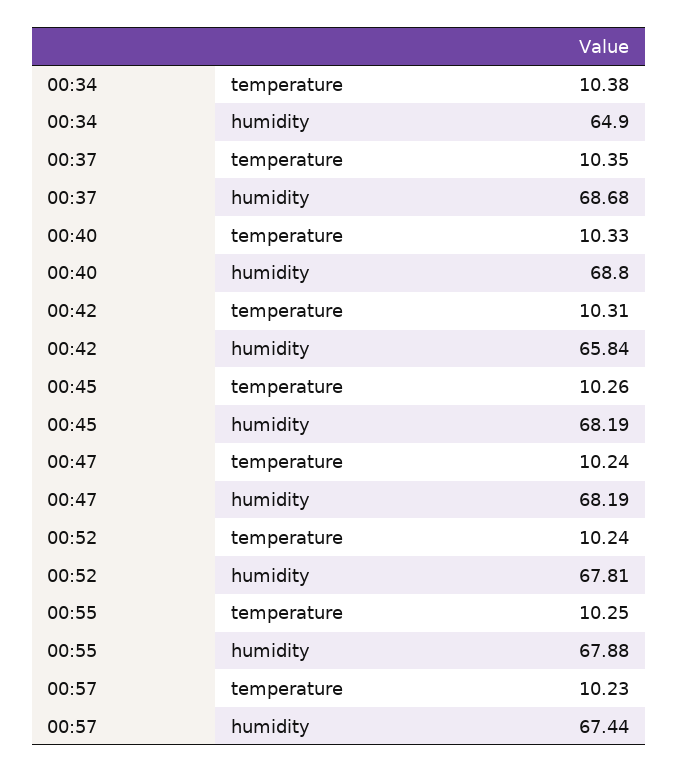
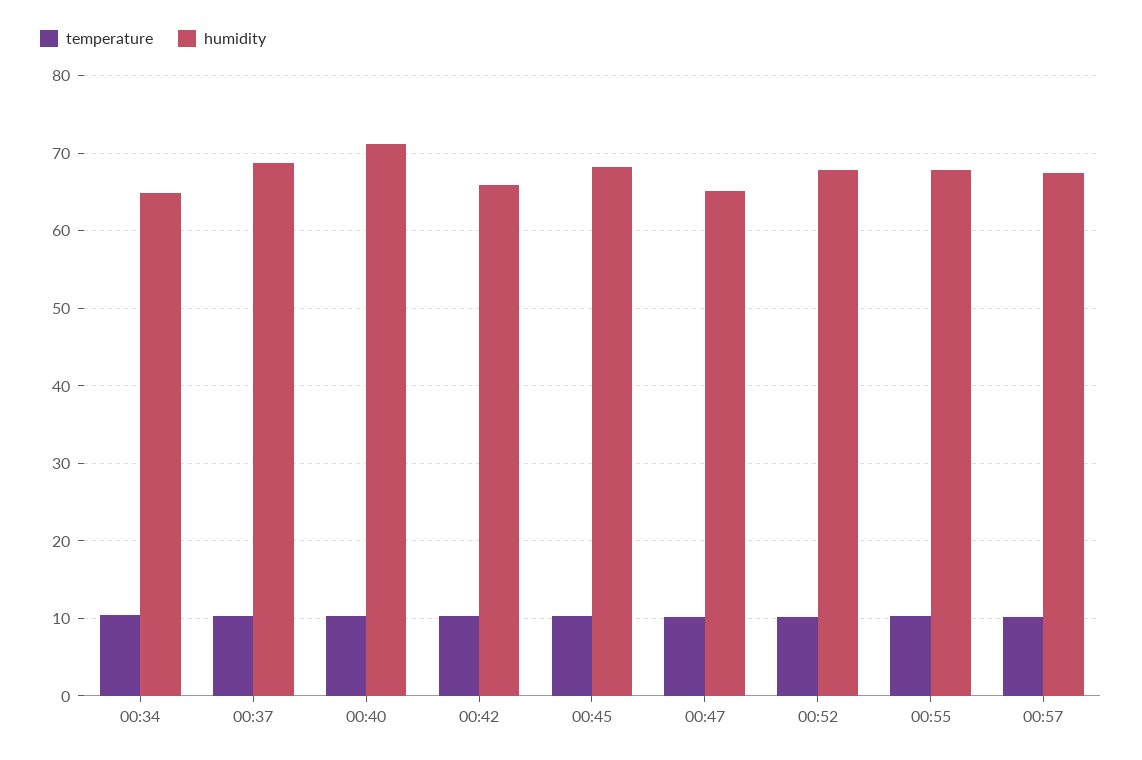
humidity, 00:40: 68.8 -> 71
humidity, 00:47: 68.19 -> 65

